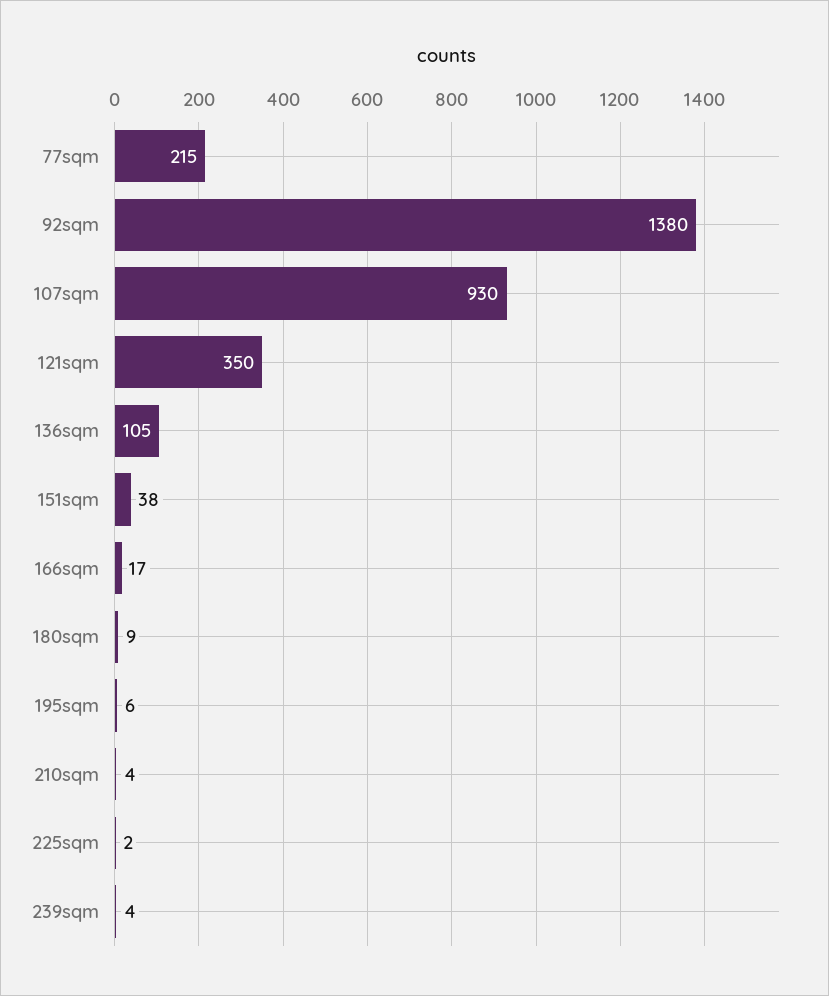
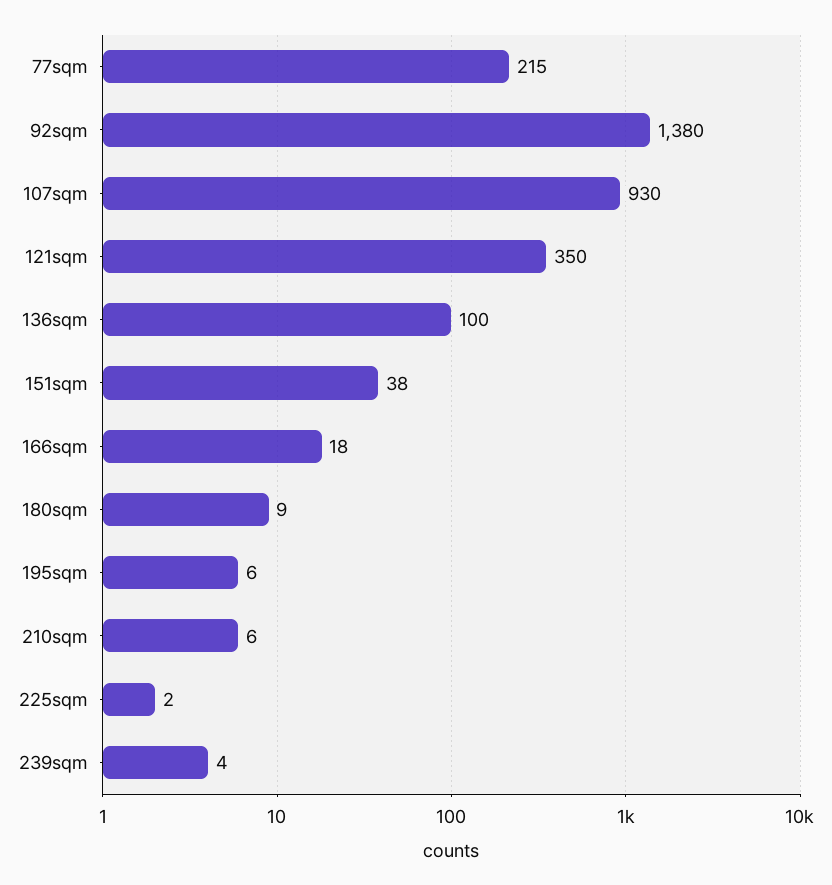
136sqm: 105 -> 100
166sqm: 17 -> 18
210sqm: 4 -> 6

